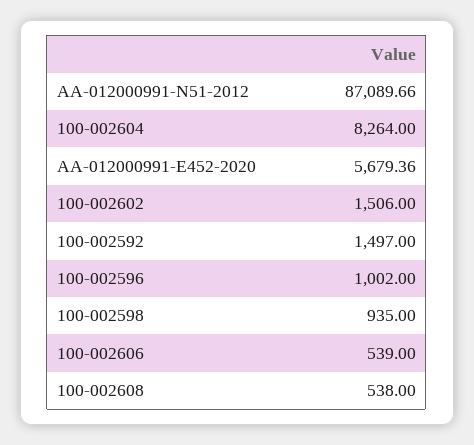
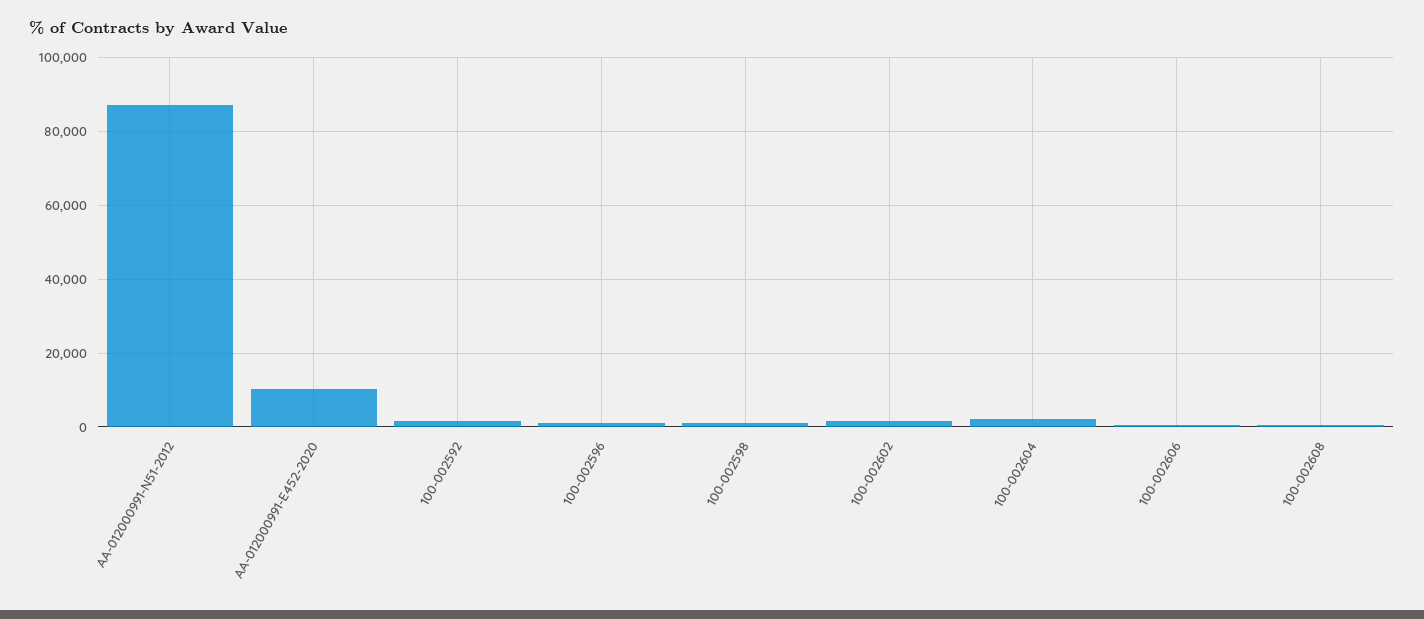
100-002604: 8264 -> 2000
AA-012000991-E452-2020: 5679.36 -> 10000

